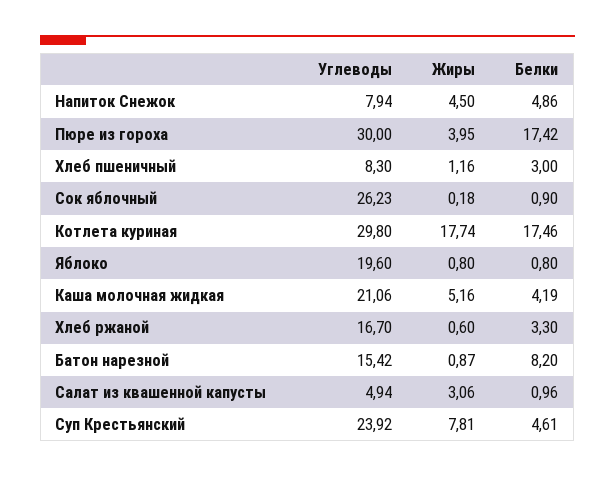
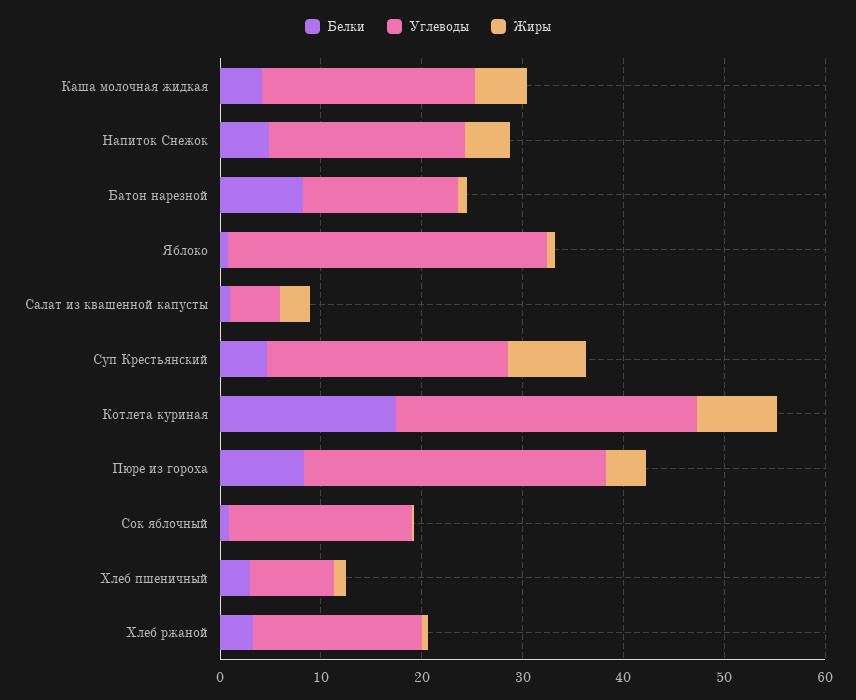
Углеводы, Напиток Снежок: 7.94 -> 20
Белки, Пюре из гороха: 17.42 -> 8
Углеводы, Сок яблочный: 26.23 -> 18
Жиры, Котлета куриная: 17.74 -> 8
Углеводы, Яблоко: 19.6 -> 32

